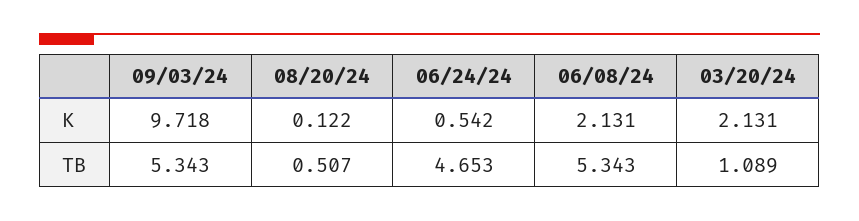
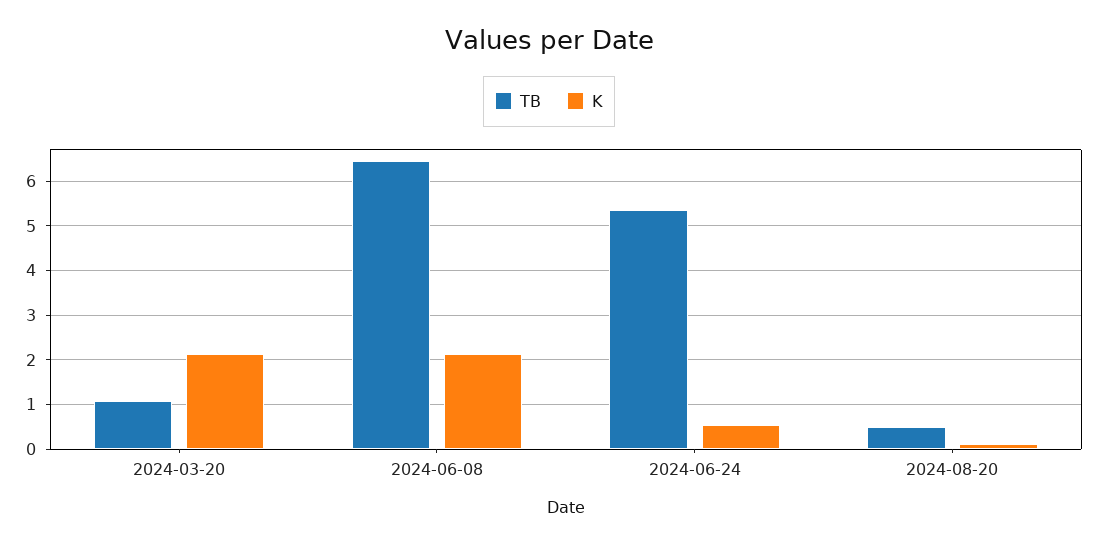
K, 09/03/24: 9.718 -> none
TB, 09/03/24: 5.343 -> none
TB, 06/24/24: 4.653 -> 5.4
TB, 06/08/24: 5.343 -> 6.4

